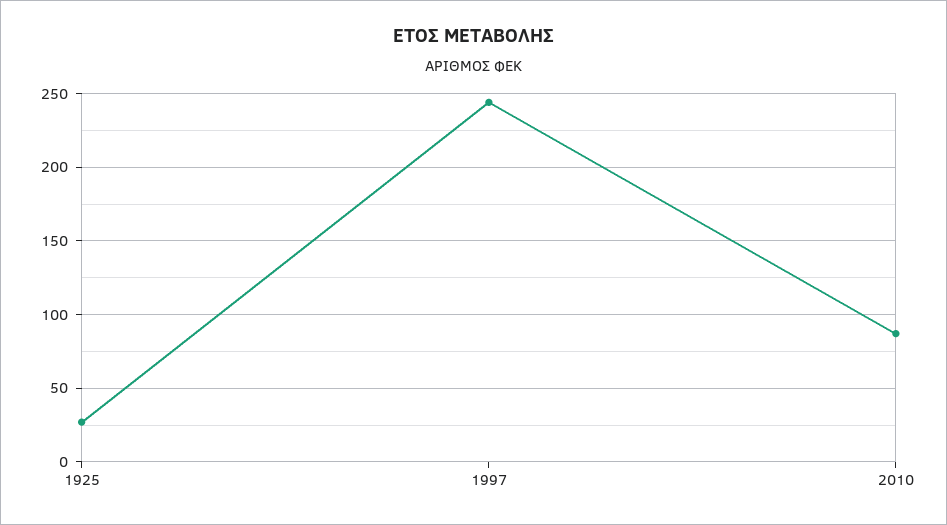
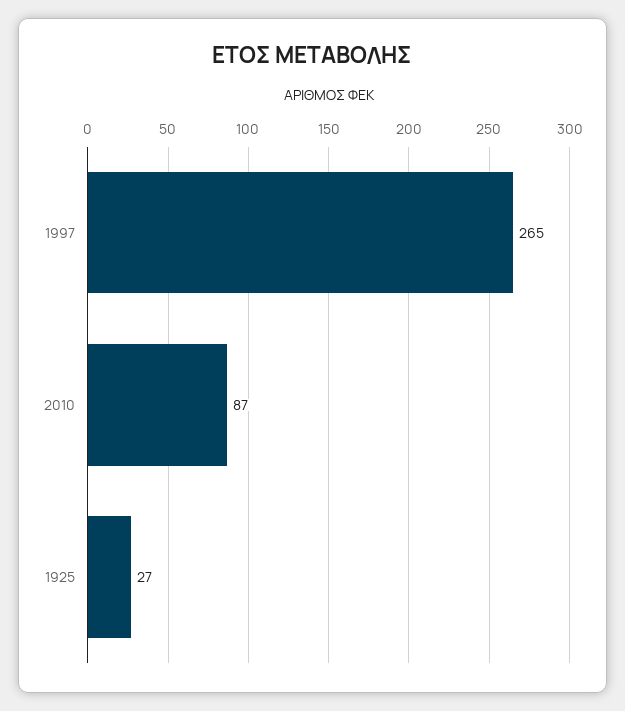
1997: 245 -> 265

